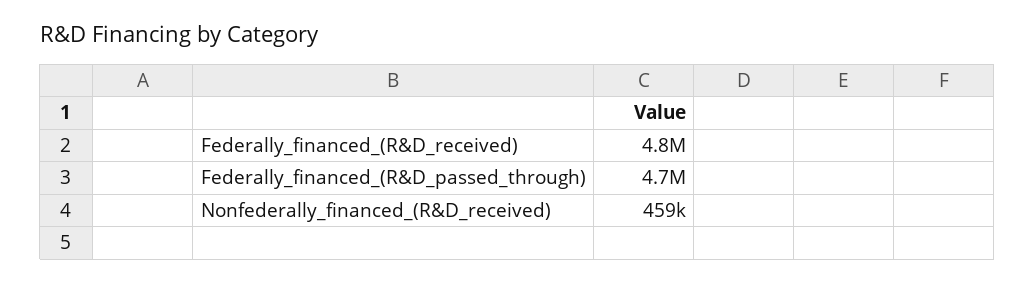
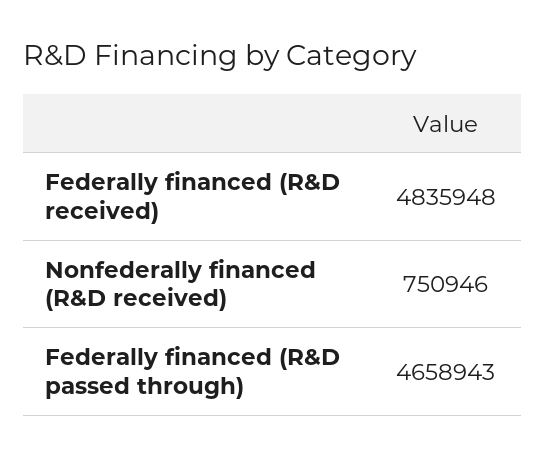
Nonfederally_financed_(R&D_received): 459000 -> 750946

